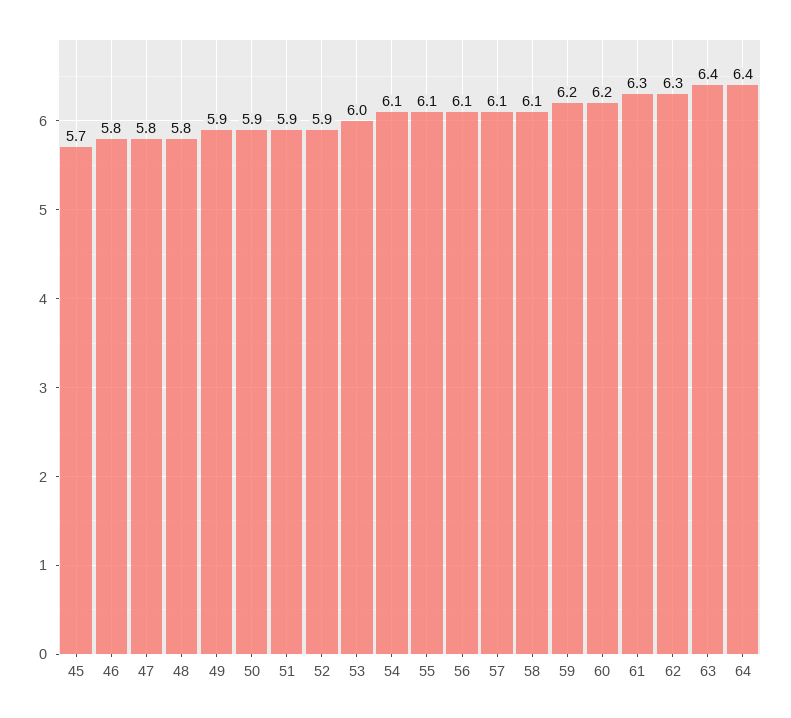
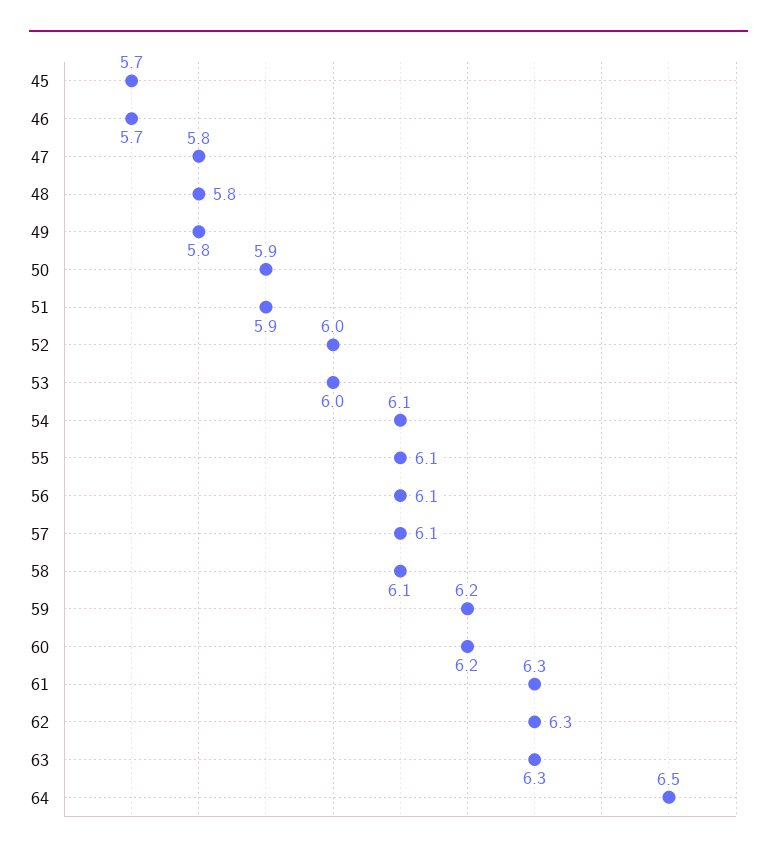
46: 5.8 -> 5.7
49: 5.9 -> 5.8
52: 5.9 -> 6
63: 6.4 -> 6.3
64: 6.4 -> 6.5

